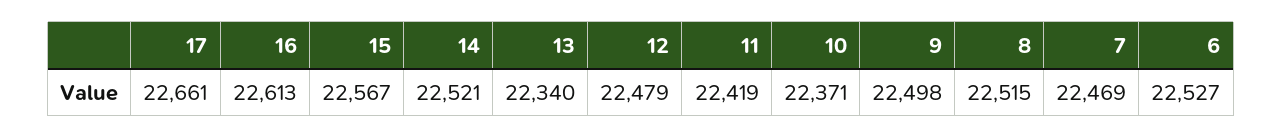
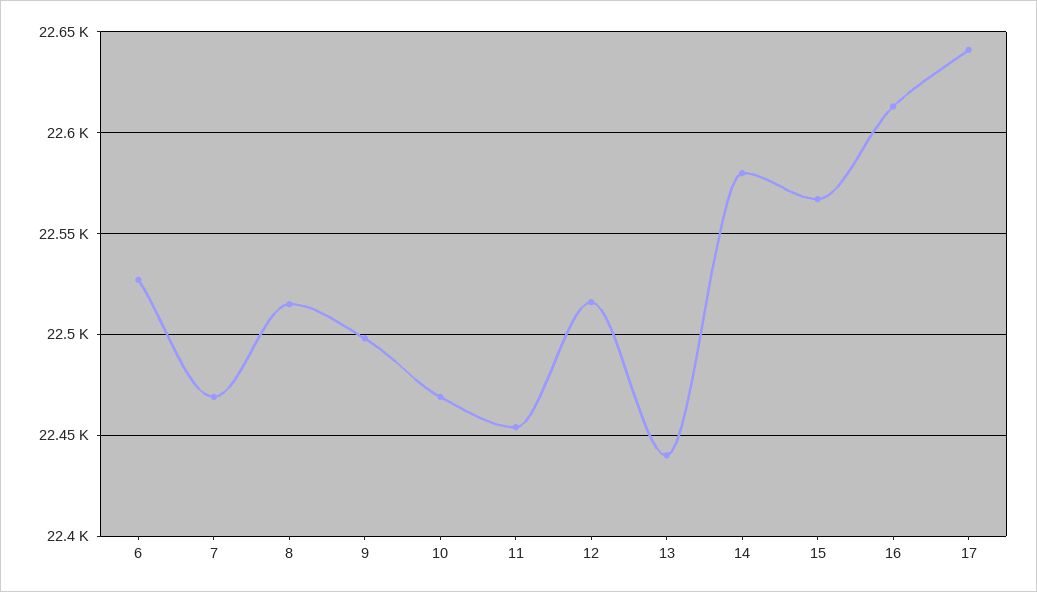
17: 22661 -> 22640
14: 22521 -> 22580
13: 22340 -> 22440
12: 22479 -> 22515
11: 22419 -> 22455
10: 22371 -> 22470

